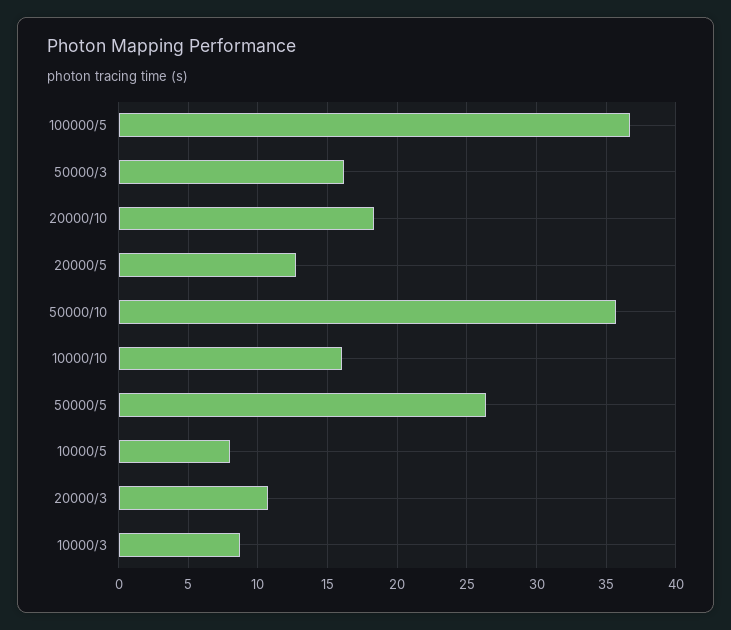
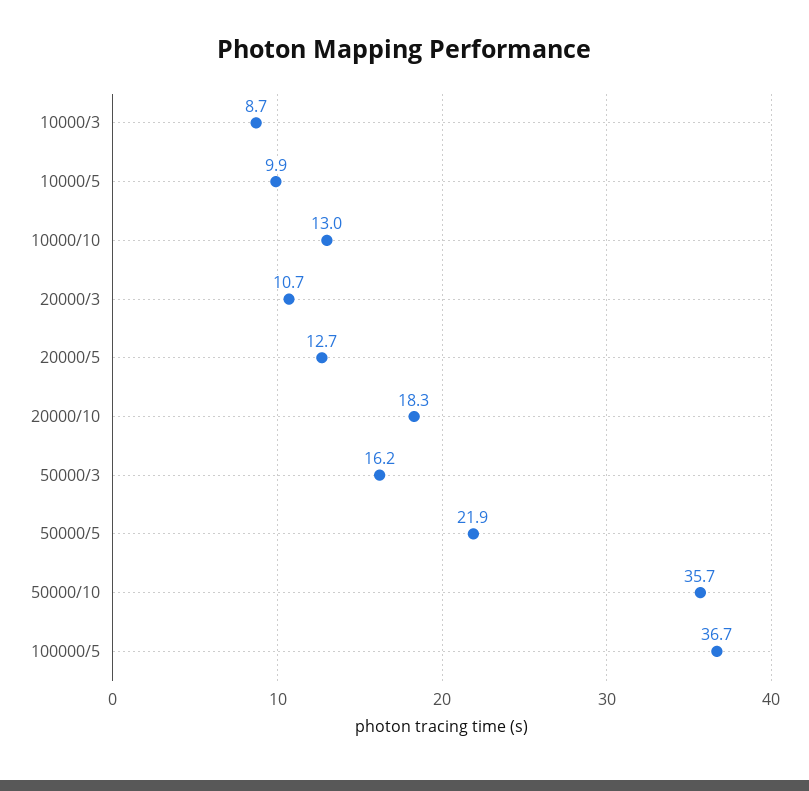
10000/10: 16 -> 13
50000/5: 26.5 -> 21.9
10000/5: 8 -> 9.9

